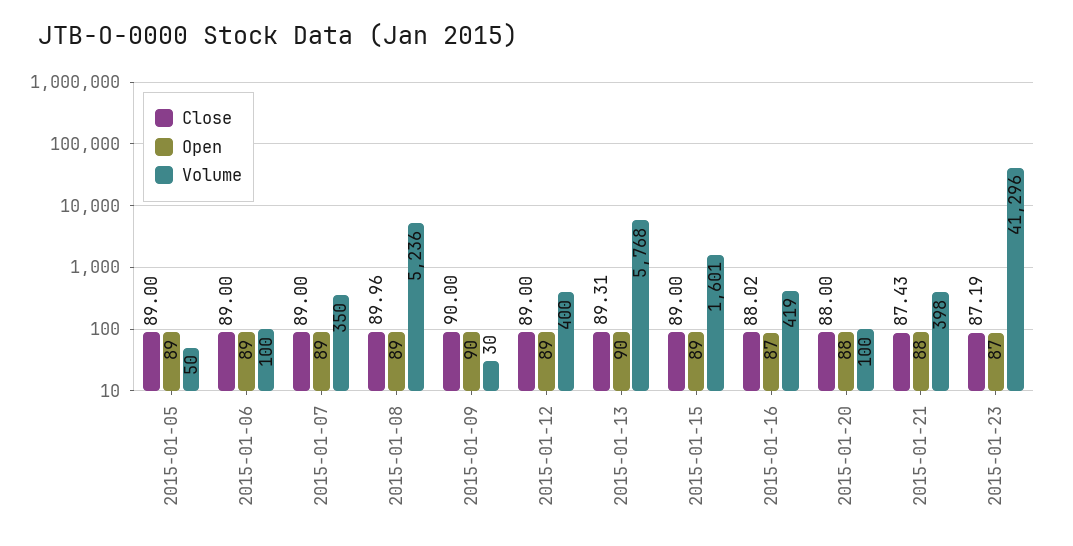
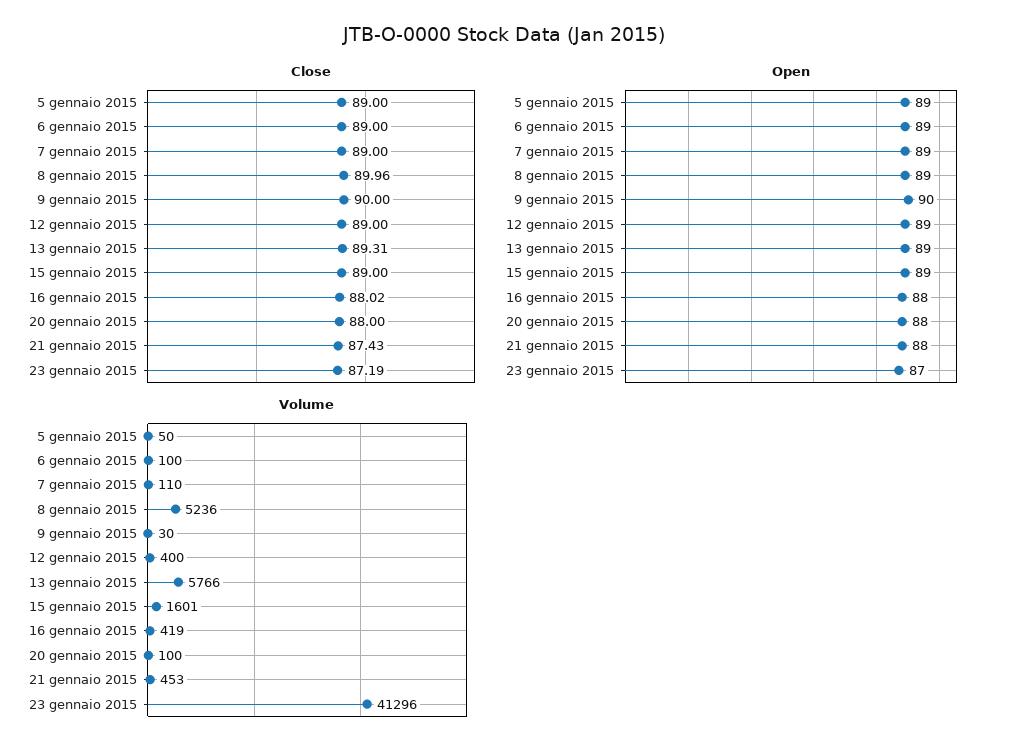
Volume, 2015-01-07: 350 -> 110
Open, 2015-01-13: 90 -> 89
Volume, 2015-01-13: 5768 -> 5766
Open, 2015-01-16: 87 -> 88
Volume, 2015-01-21: 398 -> 453

